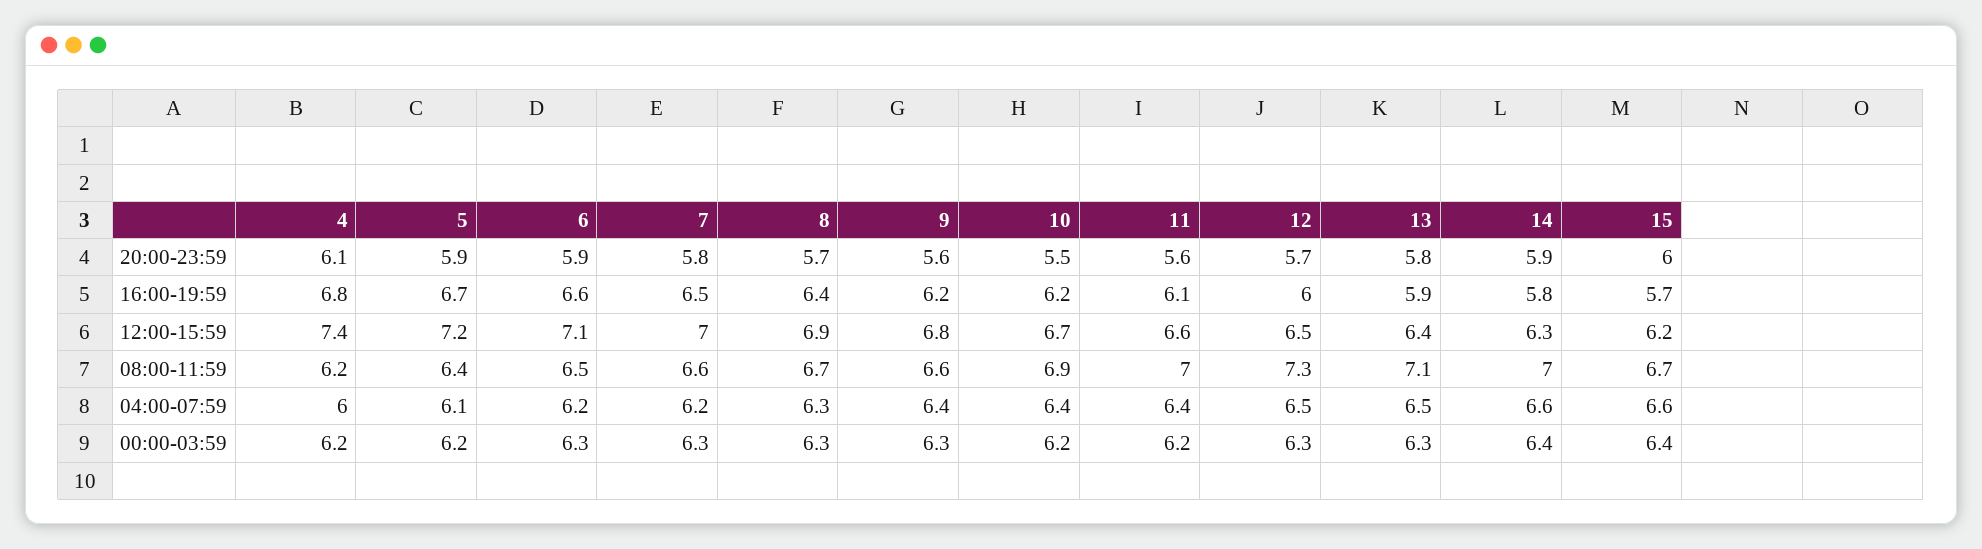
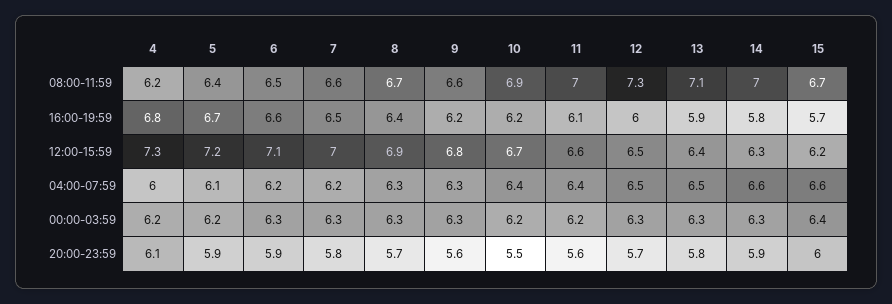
4, 12:00-15:59: 7.4 -> 7.3
9, 04:00-07:59: 6.4 -> 6.3
14, 00:00-03:59: 6.4 -> 6.3

